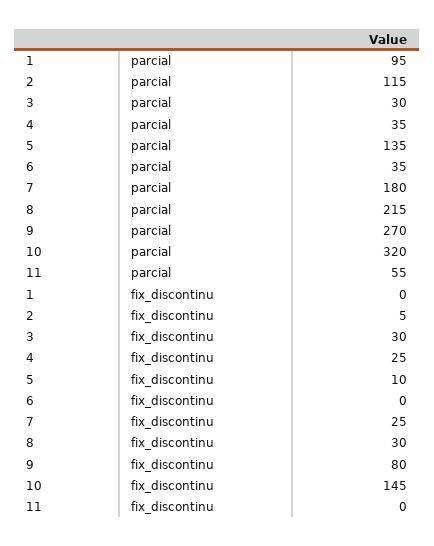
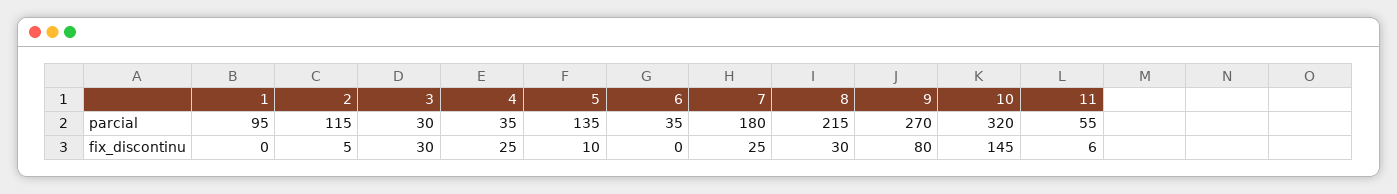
11, fix_discontinu: 0 -> 6

